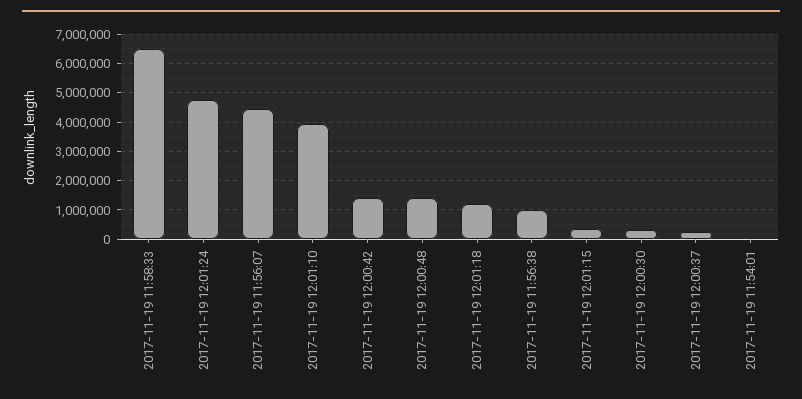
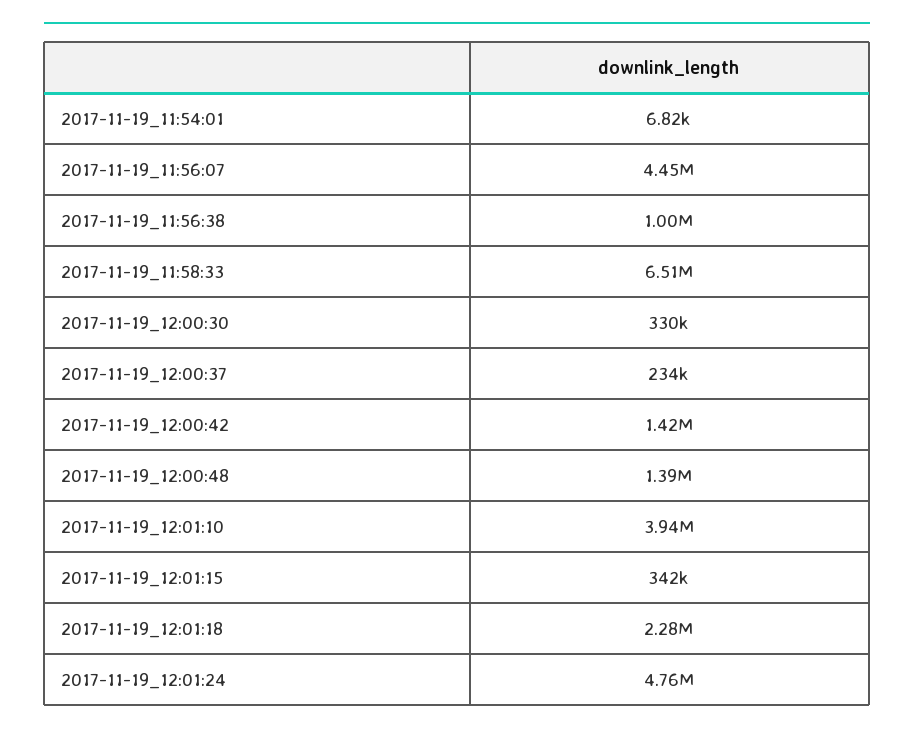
2017-11-19 12:01:18: 1250000 -> 2280000

